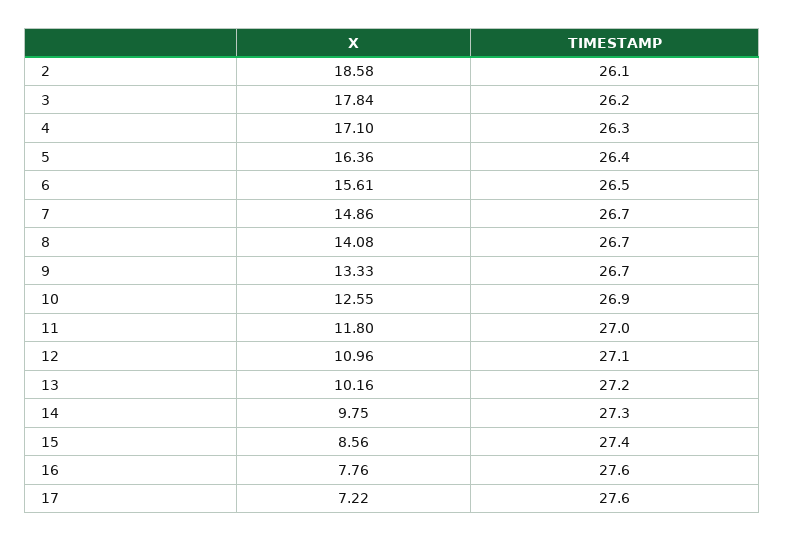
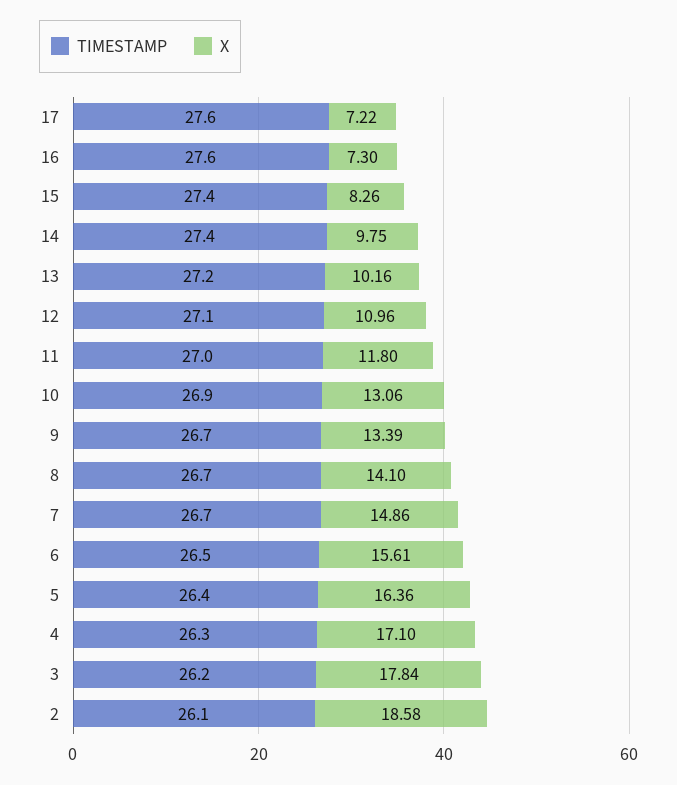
X, 8: 14.08 -> 14.1
X, 9: 13.33 -> 13.39
X, 10: 12.55 -> 13.06
TIMESTAMP, 14: 27.3 -> 27.4
X, 15: 8.56 -> 8.26
X, 16: 7.76 -> 7.3

